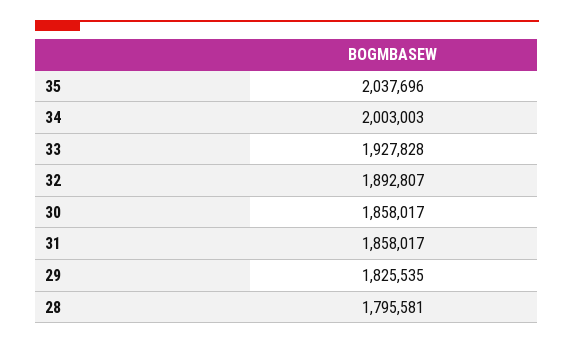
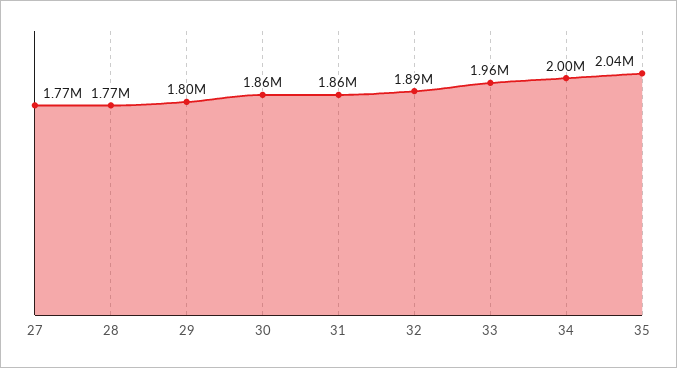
33: 1927828 -> 1960000
29: 1825535 -> 1800000
28: 1795581 -> 1770000
27: none -> 1770000

